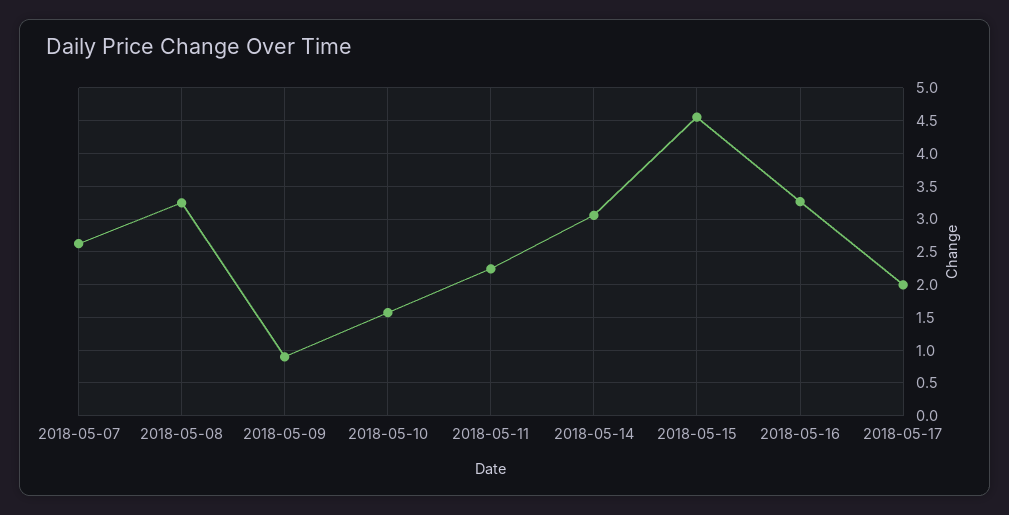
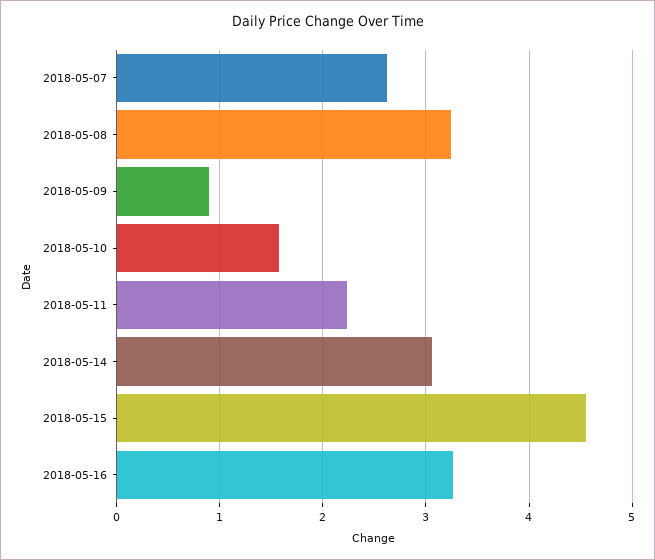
2018-05-17: 2 -> none

